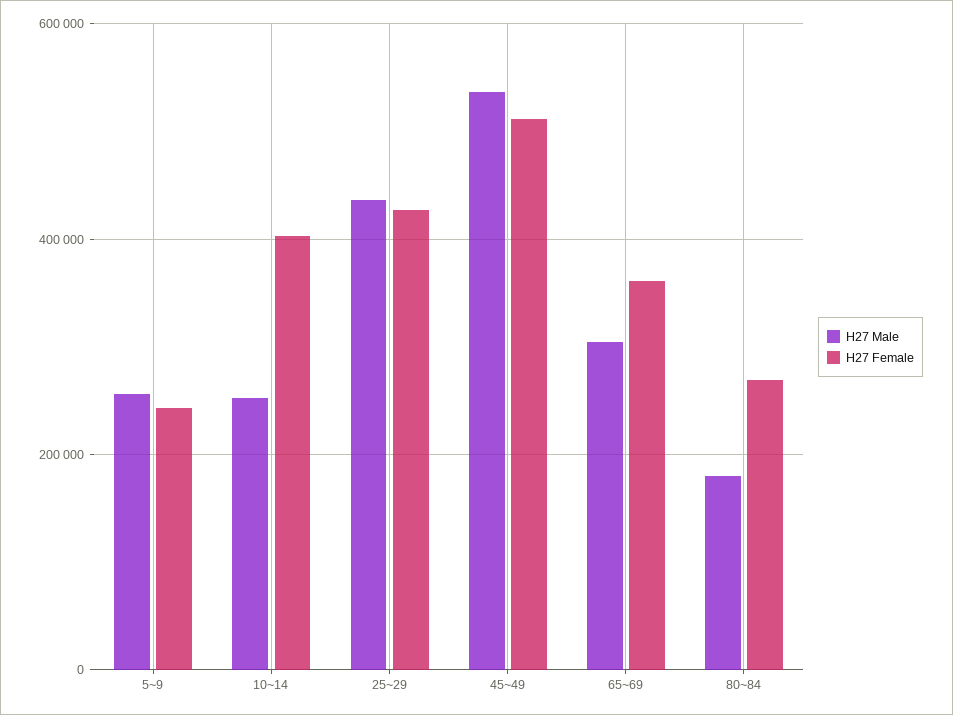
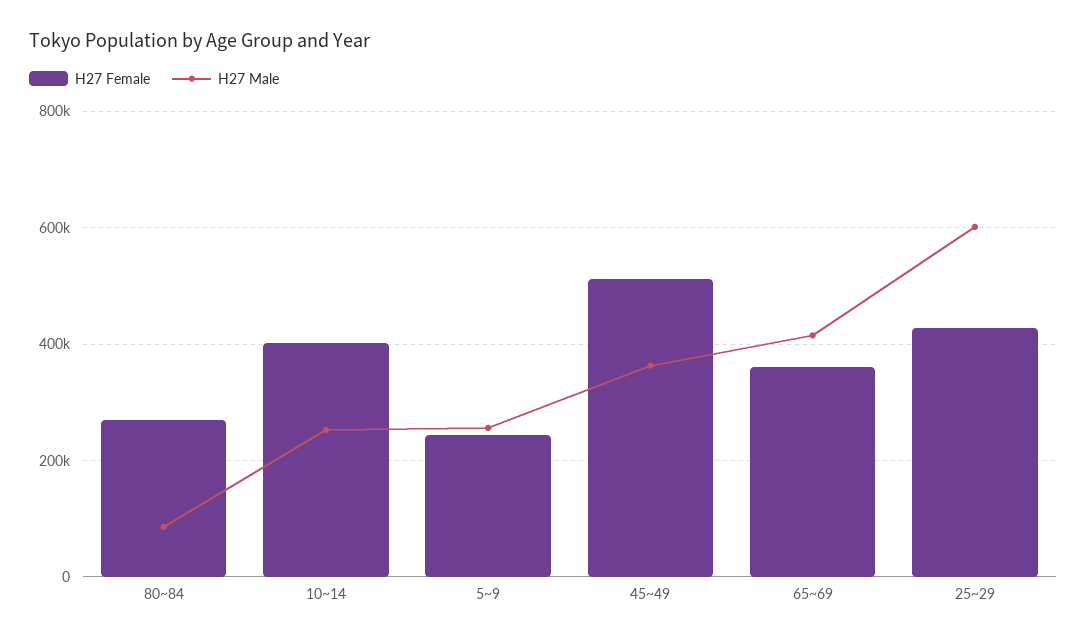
H27 Male, 25~29: 440000 -> 600000
H27 Male, 45~49: 540000 -> 360000
H27 Male, 65~69: 300000 -> 420000
H27 Male, 80~84: 180000 -> 80000

